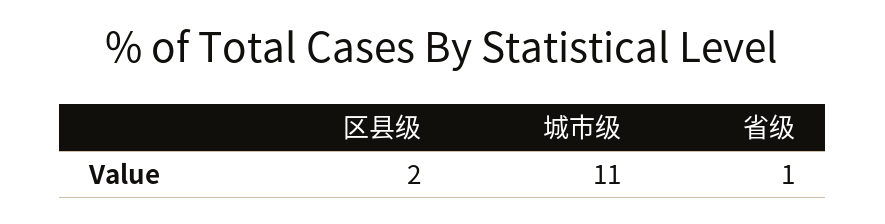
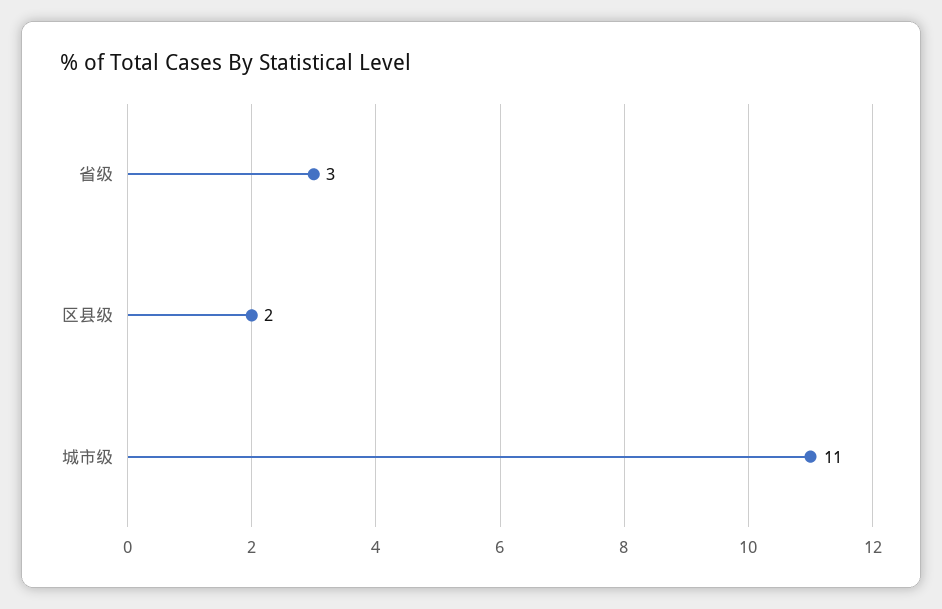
省级: 1 -> 3

